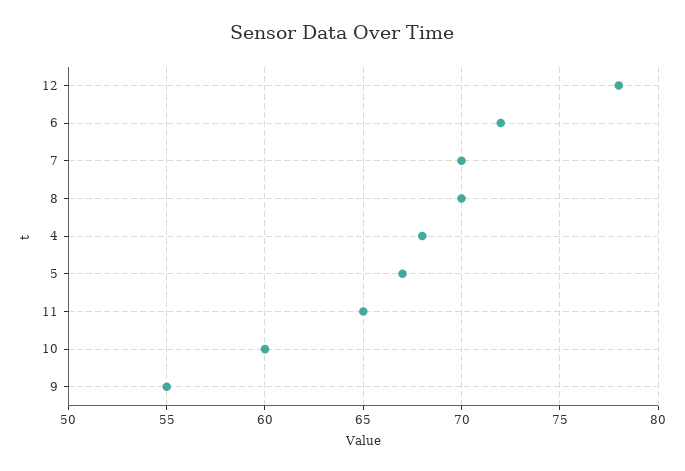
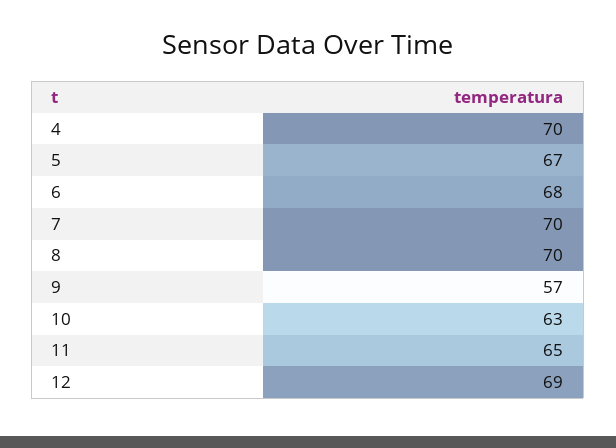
12: 78 -> 69
6: 72 -> 68
4: 68 -> 70
10: 60 -> 63
9: 55 -> 57

